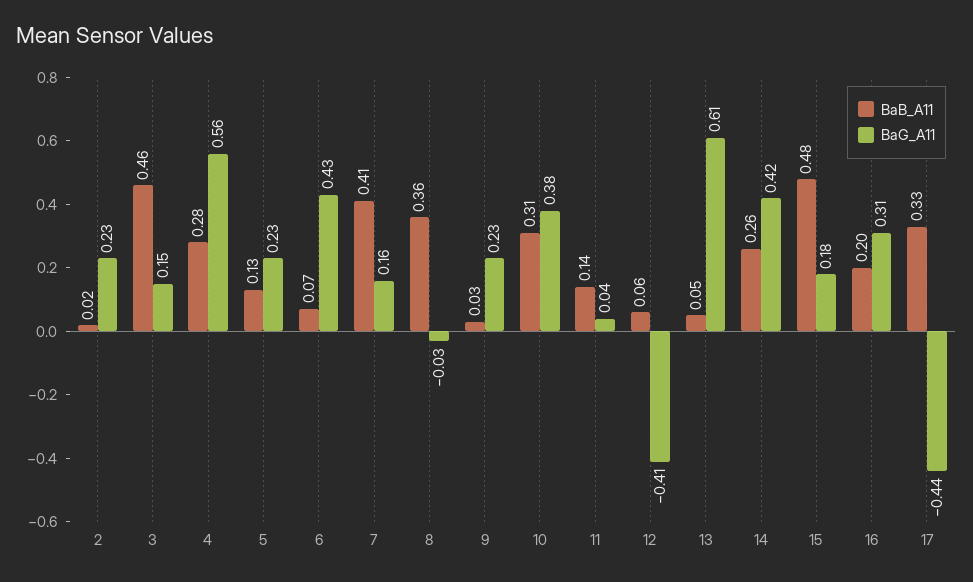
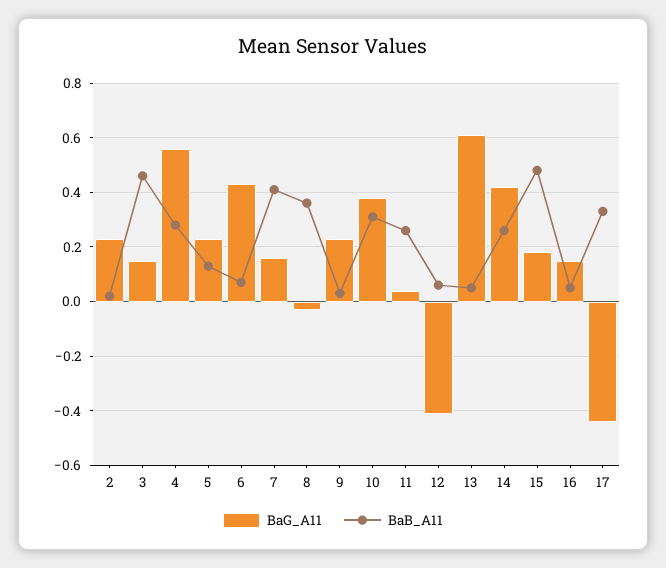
BaB_A11, 11: 0.14 -> 0.25
BaB_A11, 16: 0.2 -> 0.05
BaG_A11, 16: 0.31 -> 0.15

